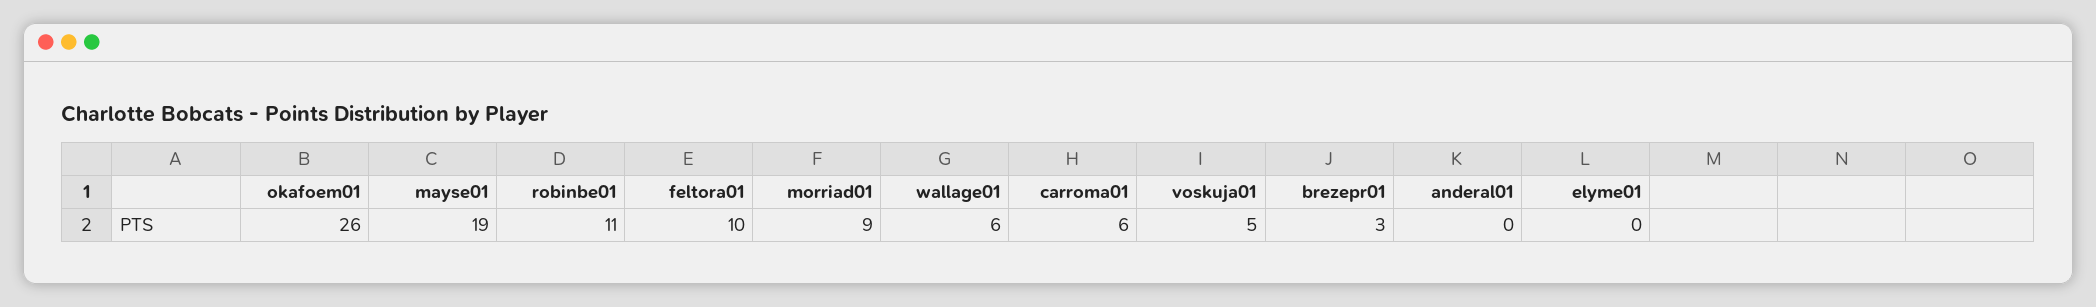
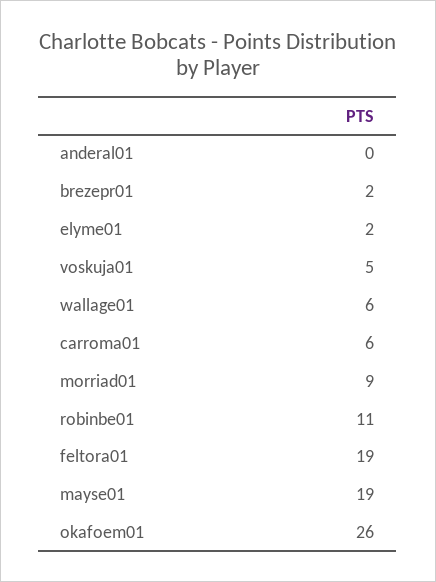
feltora01: 10 -> 19
brezepr01: 3 -> 2
elyme01: 0 -> 2

